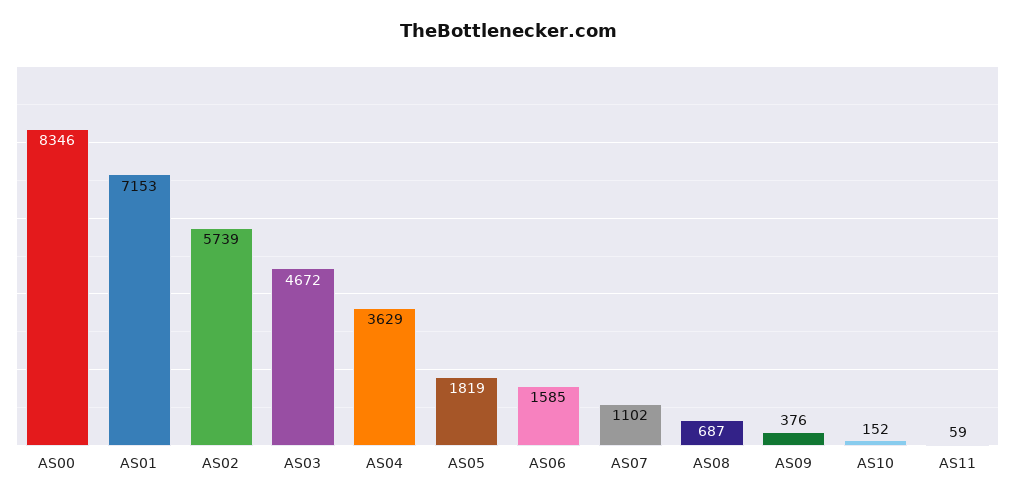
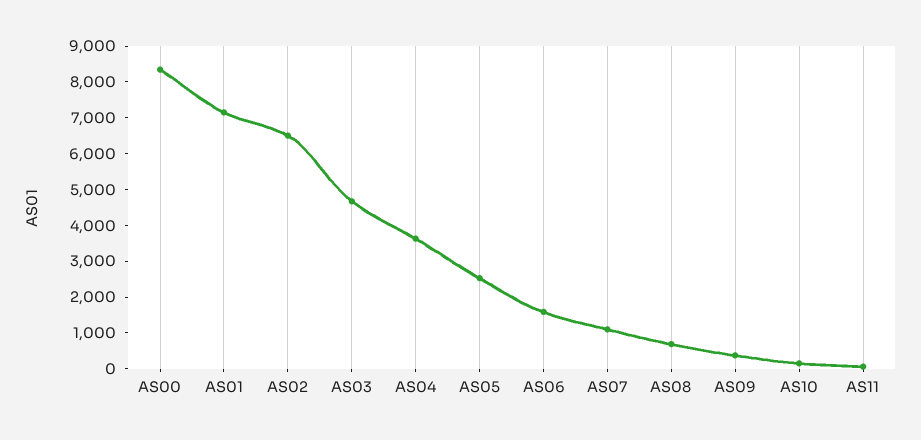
AS02: 5739 -> 6500
AS05: 1819 -> 2500

